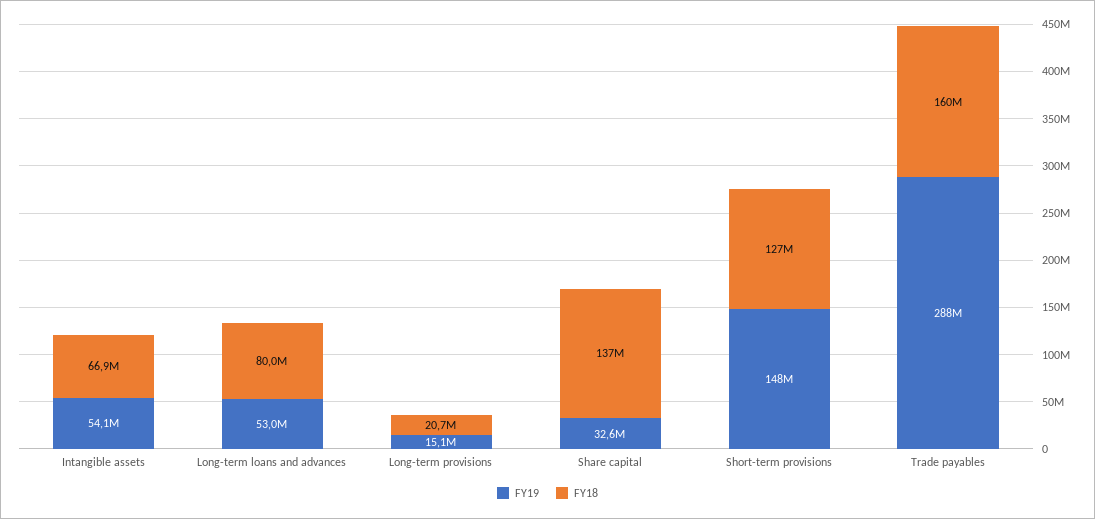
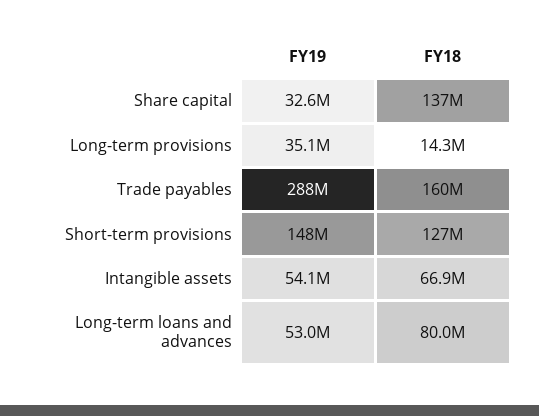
FY19, Long-term provisions: 15100000 -> 35100000
FY18, Long-term provisions: 20700000 -> 14300000

